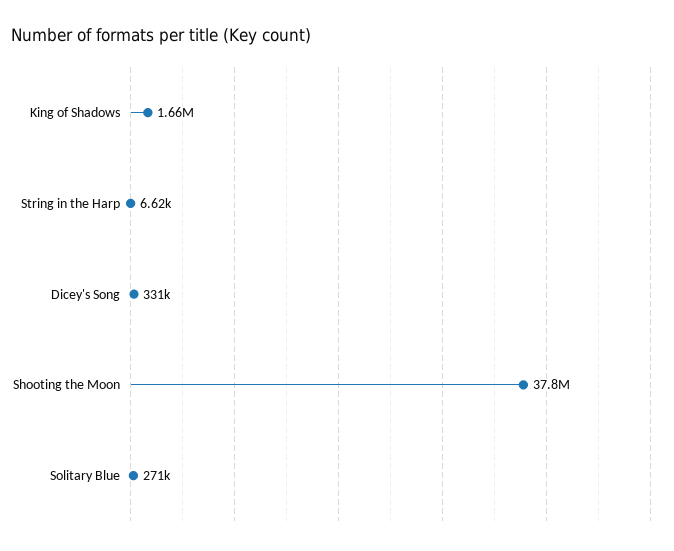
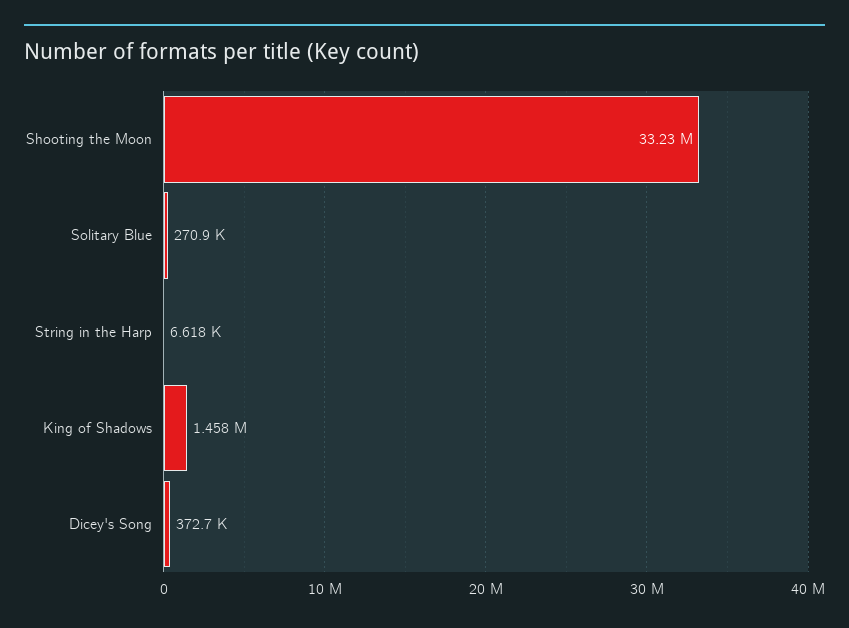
King of Shadows: 1660000 -> 1458000
Dicey's Song: 331000 -> 372700
Shooting the Moon: 37800000 -> 33230000

